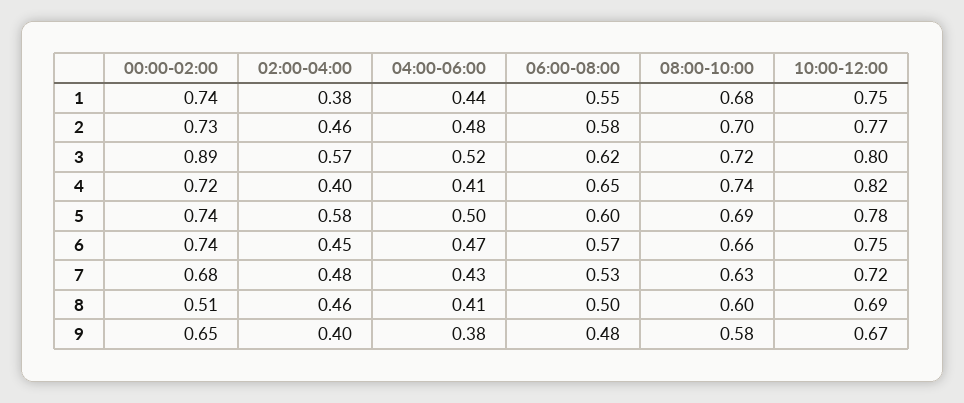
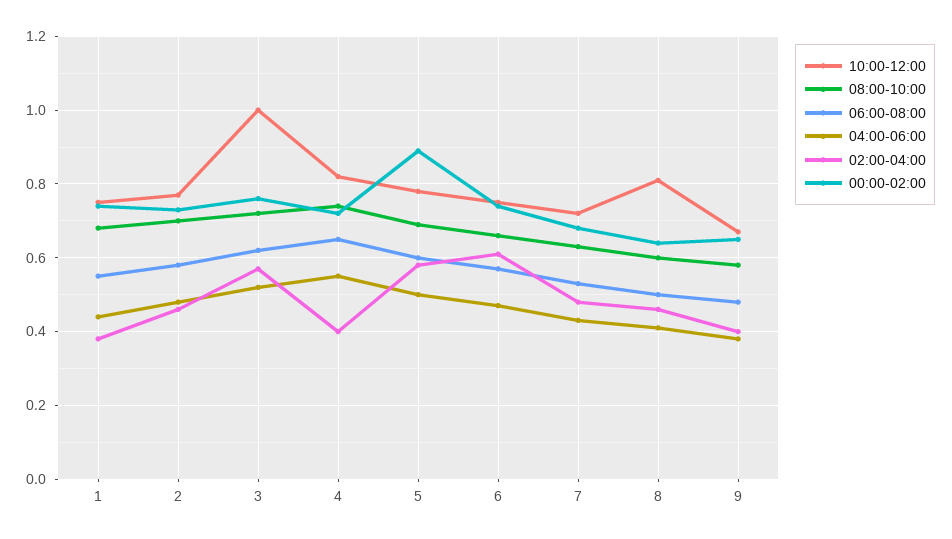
00:00-02:00, 3: 0.89 -> 0.75
10:00-12:00, 3: 0.8 -> 1
04:00-06:00, 4: 0.41 -> 0.55
00:00-02:00, 5: 0.74 -> 0.9
02:00-04:00, 6: 0.45 -> 0.6
00:00-02:00, 8: 0.51 -> 0.65
10:00-12:00, 8: 0.69 -> 0.8

